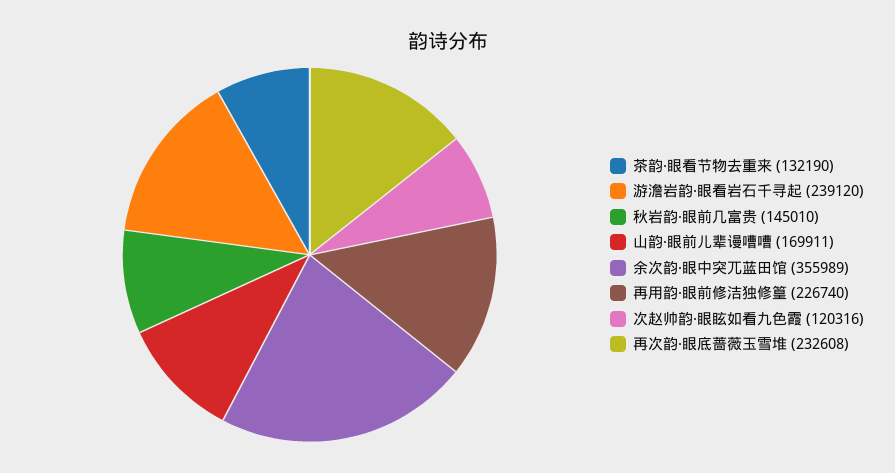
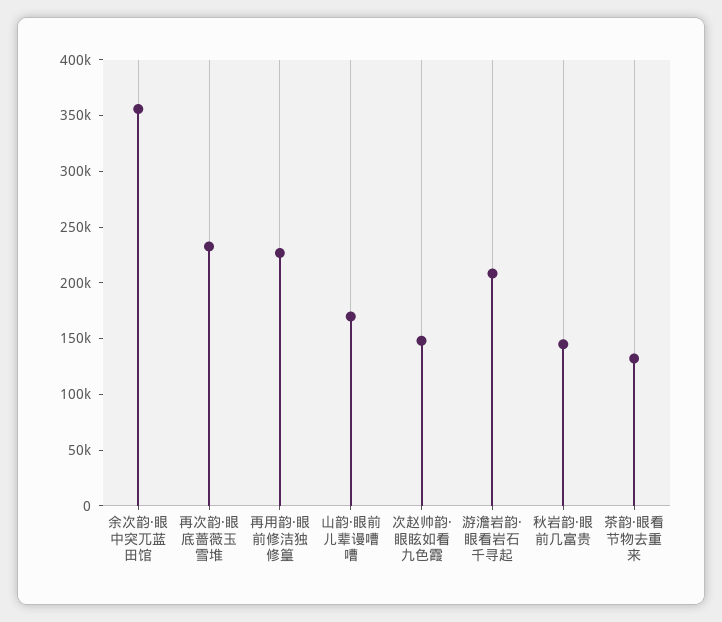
游澹岩韵·眼看岩石千寻起: 239120 -> 210000
次赵帅韵·眼眩如看九色霞: 120316 -> 150000

